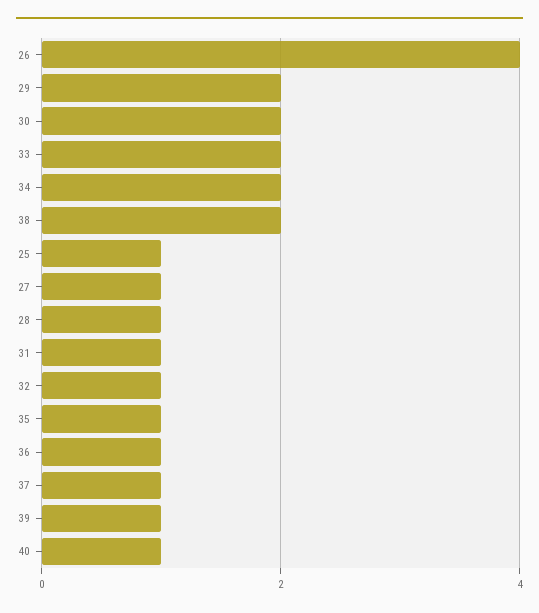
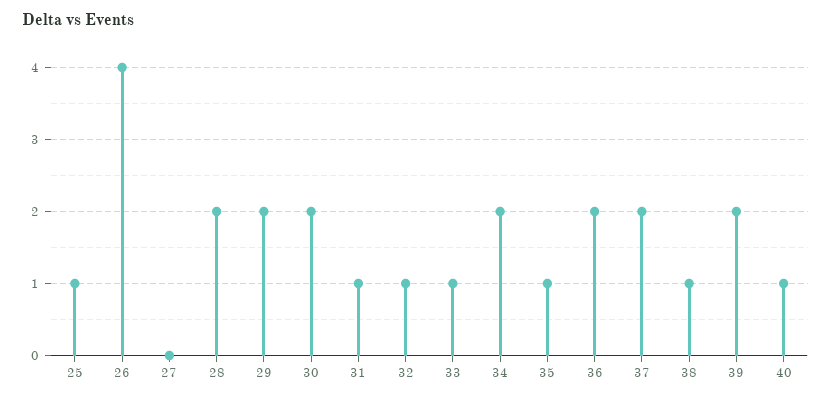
33: 2 -> 1
38: 2 -> 1
27: 1 -> 0
28: 1 -> 2
36: 1 -> 2
37: 1 -> 2
39: 1 -> 2

